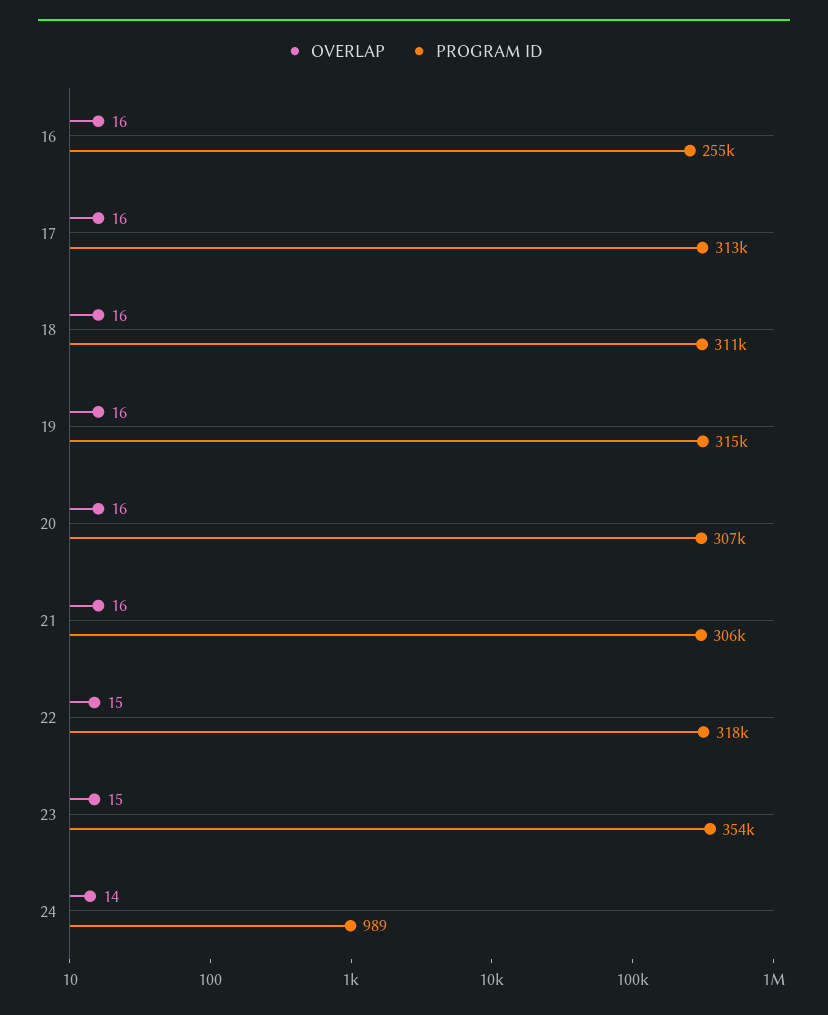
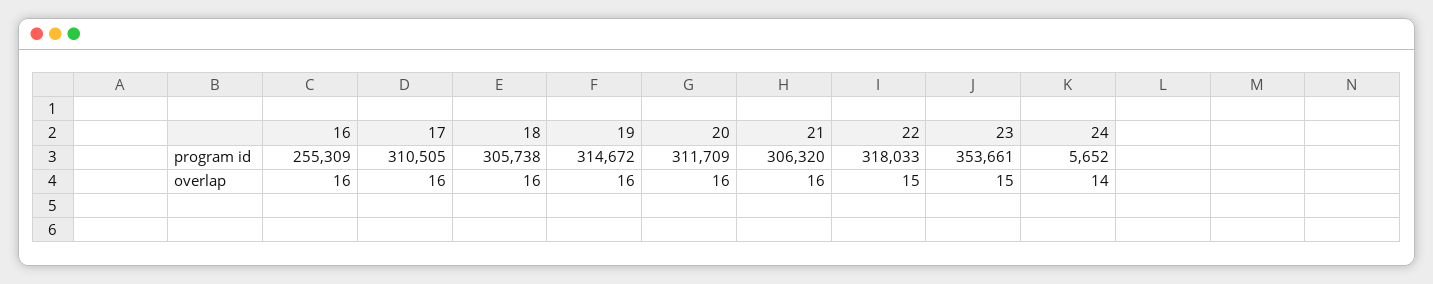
PROGRAM ID, 17: 313000 -> 310505
PROGRAM ID, 18: 311000 -> 305738
PROGRAM ID, 20: 307000 -> 311709
PROGRAM ID, 24: 989 -> 5652

